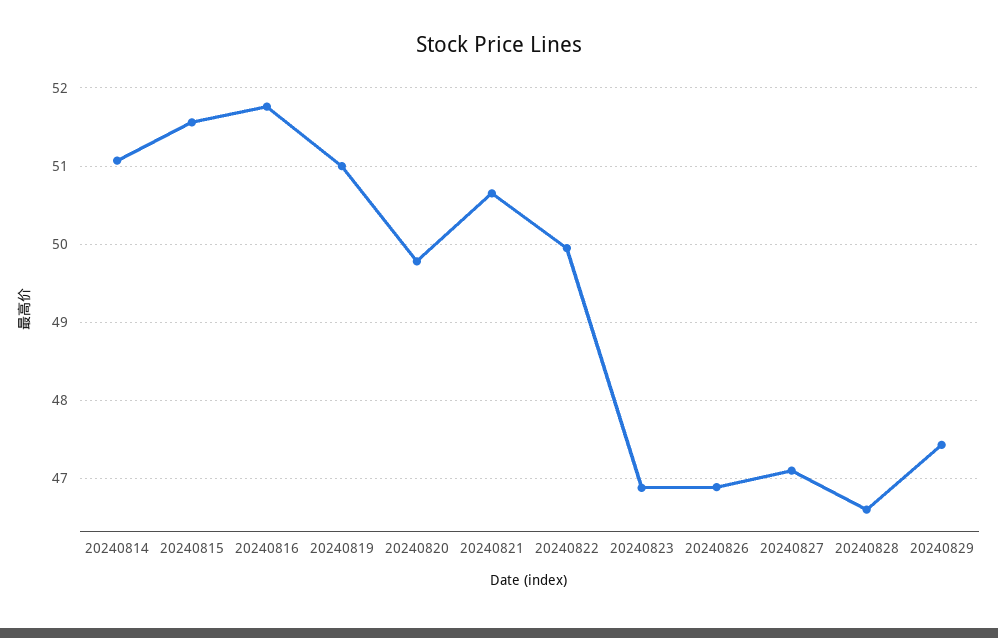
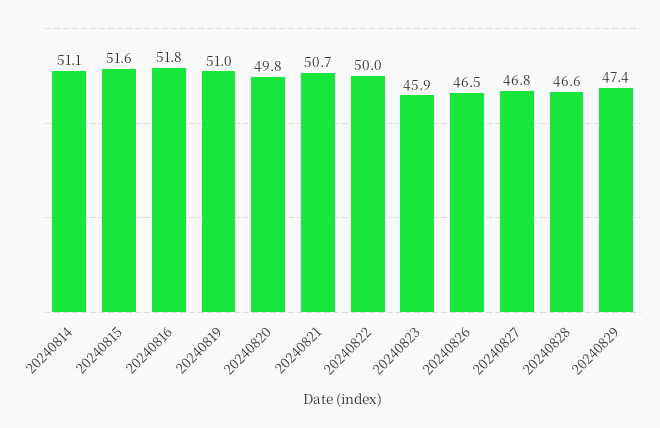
20240823: 46.9 -> 45.9
20240826: 46.9 -> 46.5
20240827: 47.1 -> 46.8

